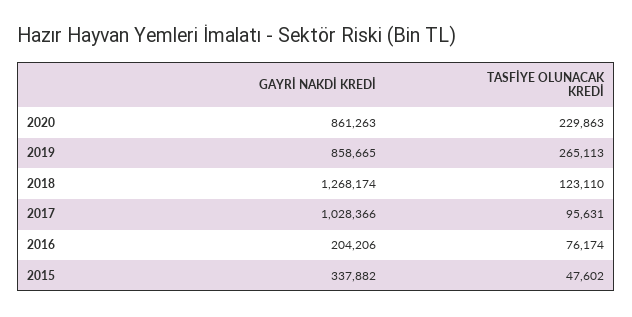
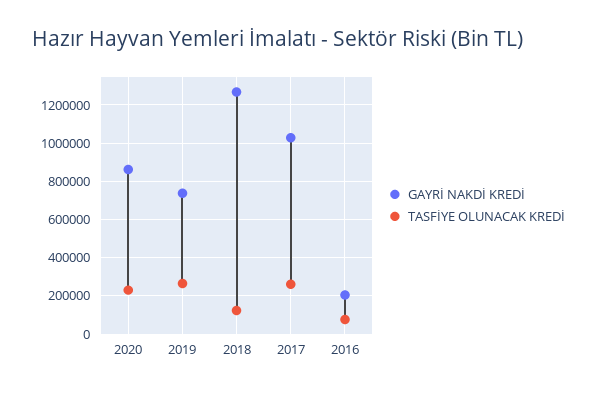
GAYRİ NAKDİ KREDİ, 2019: 858665 -> 750000
TASFİYE OLUNACAK KREDİ, 2017: 95631 -> 250000
GAYRİ NAKDİ KREDİ, 2015: 337882 -> none
TASFİYE OLUNACAK KREDİ, 2015: 47602 -> none

